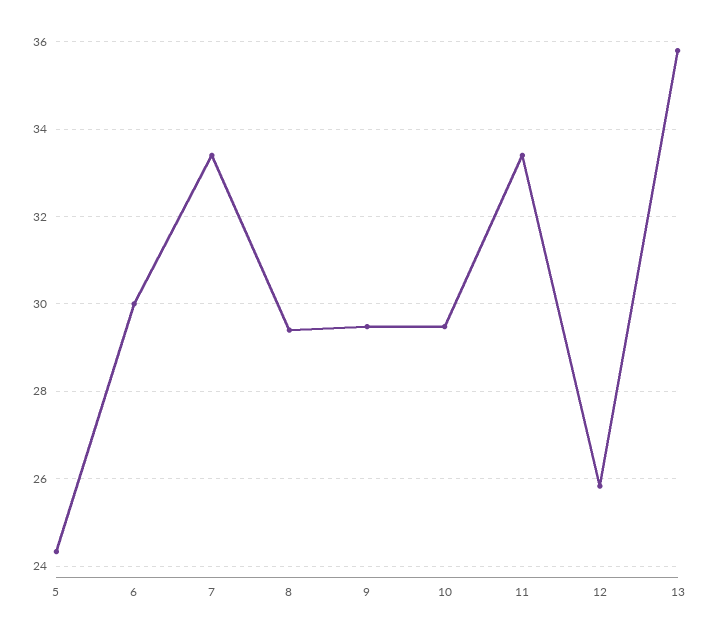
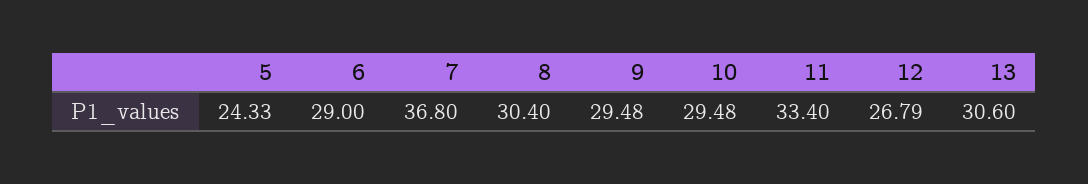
6: 30 -> 29
7: 33.4 -> 36.8
8: 29.4 -> 30.4
12: 25.8 -> 26.79
13: 35.8 -> 30.6

